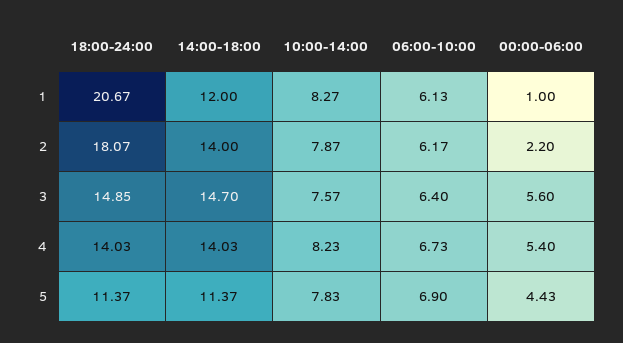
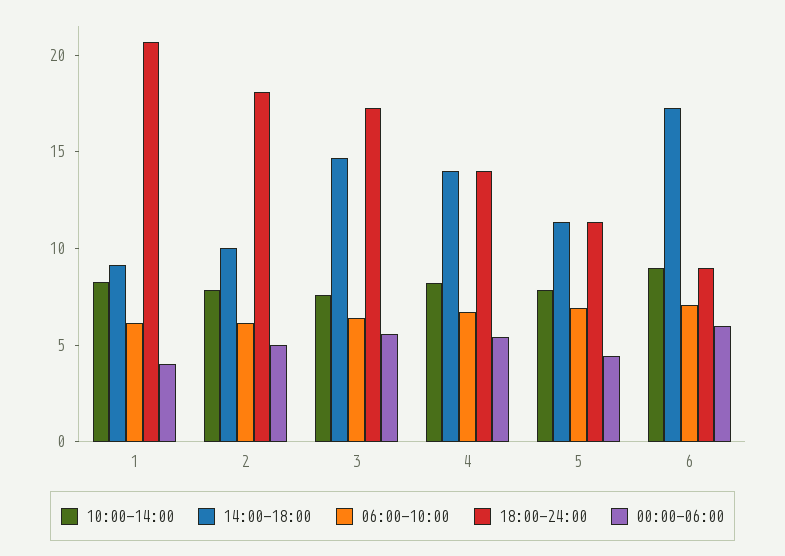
14:00-18:00, 1: 12 -> 9
00:00-06:00, 1: 1 -> 4
14:00-18:00, 2: 14 -> 10
00:00-06:00, 2: 2.2 -> 5
18:00-24:00, 3: 14.85 -> 17
10:00-14:00, 6: none -> 9
14:00-18:00, 6: none -> 17
06:00-10:00, 6: none -> 7
18:00-24:00, 6: none -> 9
00:00-06:00, 6: none -> 6

